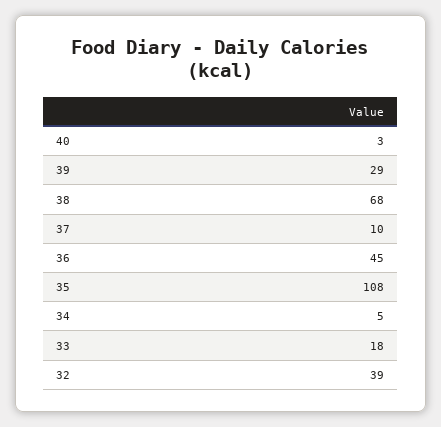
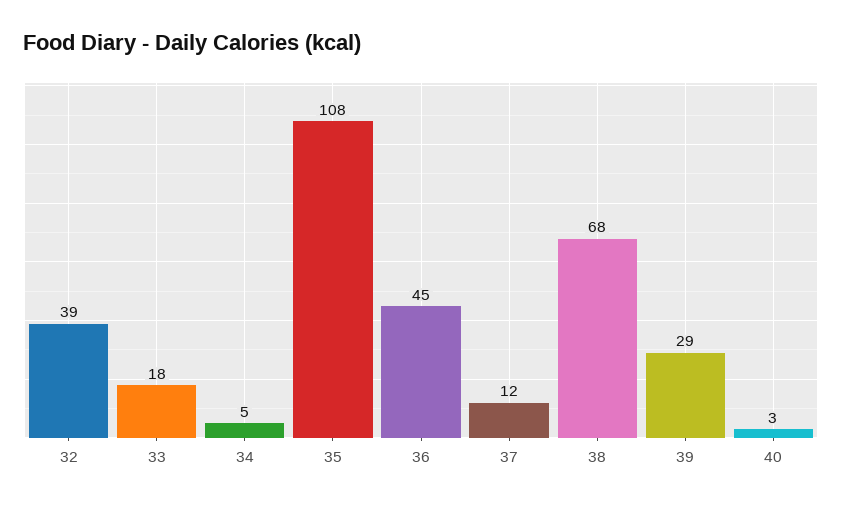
37: 10 -> 12

